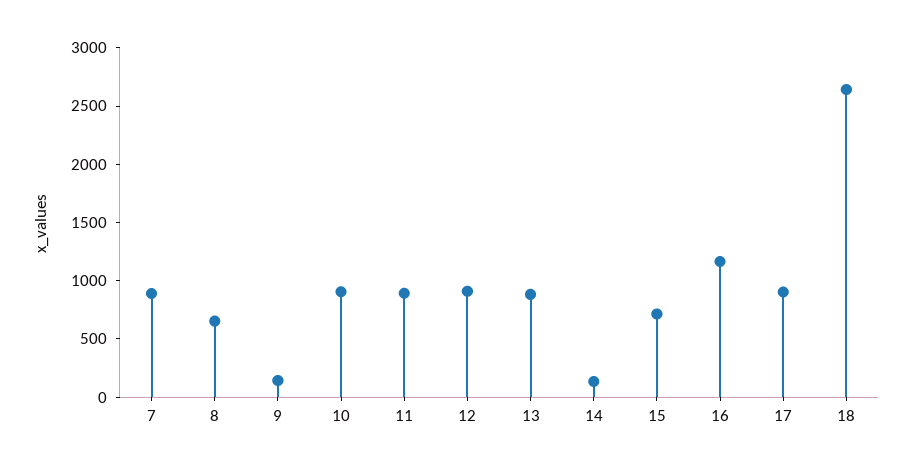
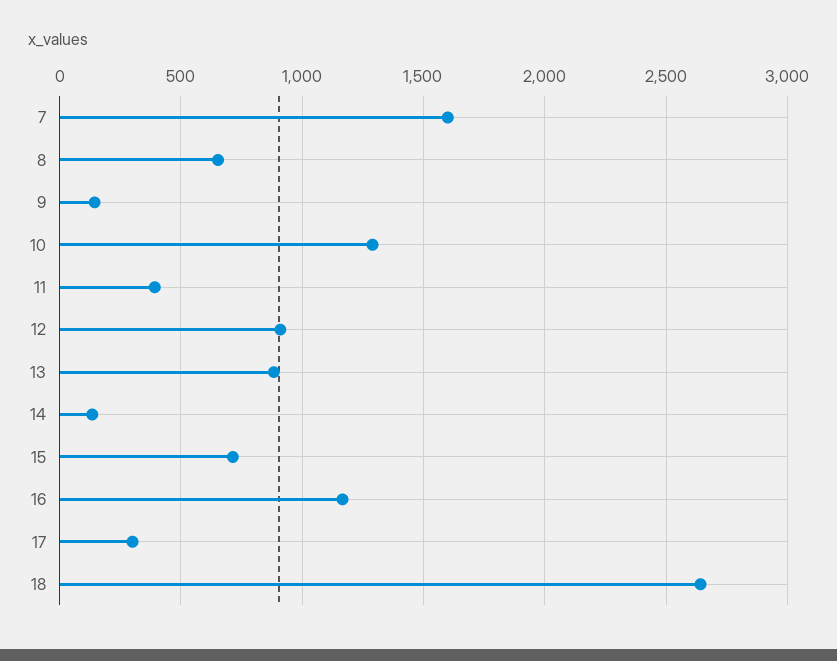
7: 900 -> 1600
10: 900 -> 1300
11: 900 -> 400
17: 900 -> 300

